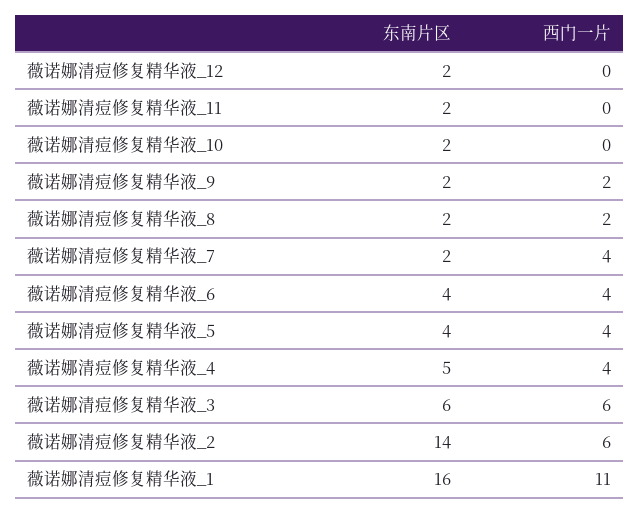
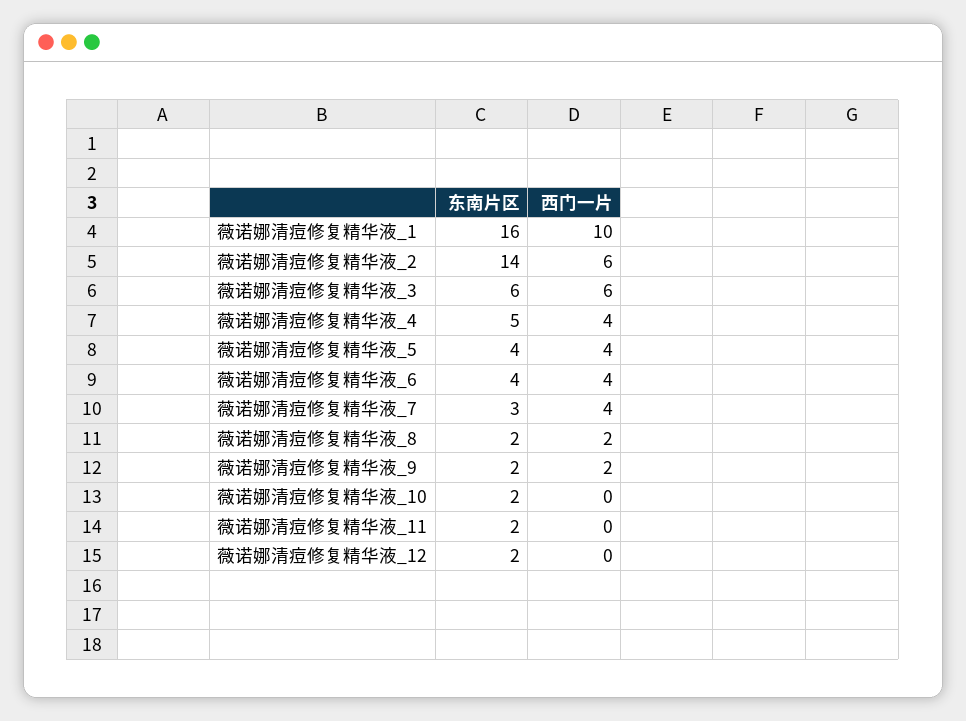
东南片区, 薇诺娜清痘修复精华液_7: 2 -> 3
西门一片, 薇诺娜清痘修复精华液_1: 11 -> 10

